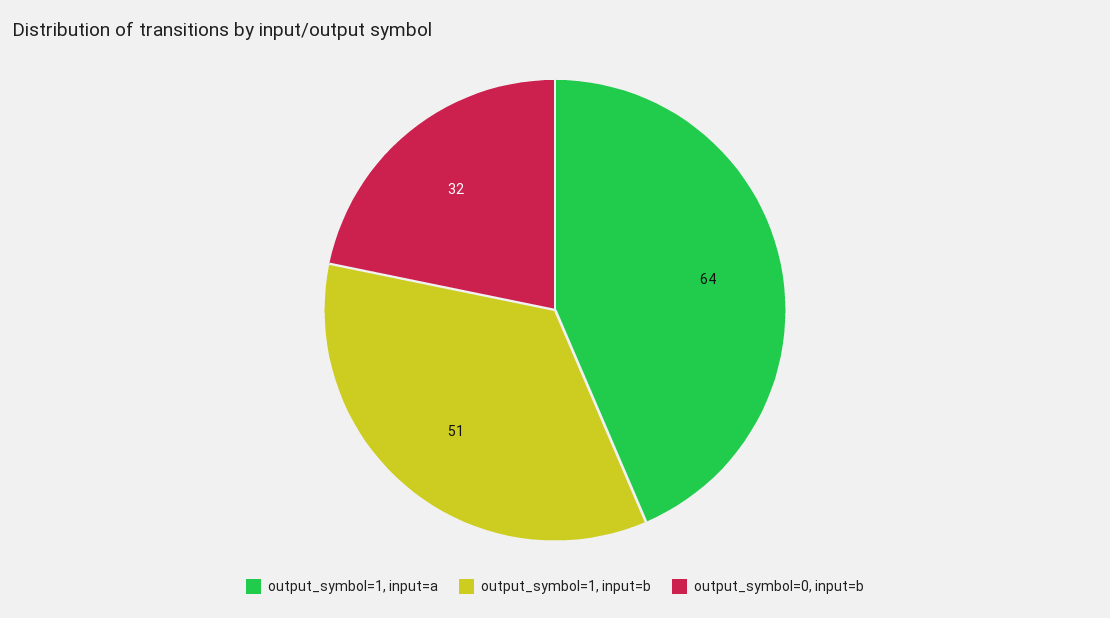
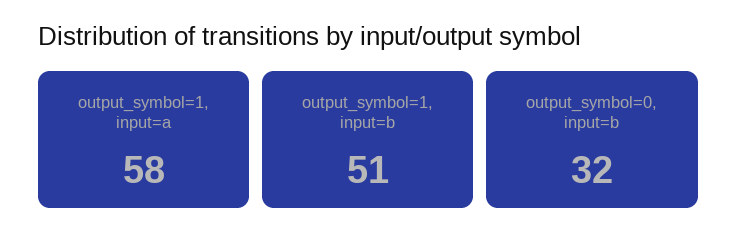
output_symbol=1, input=a: 64 -> 58

